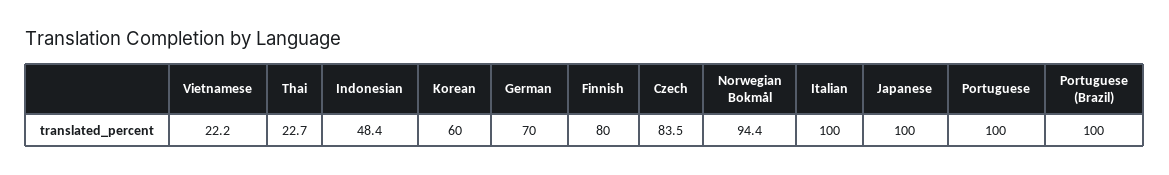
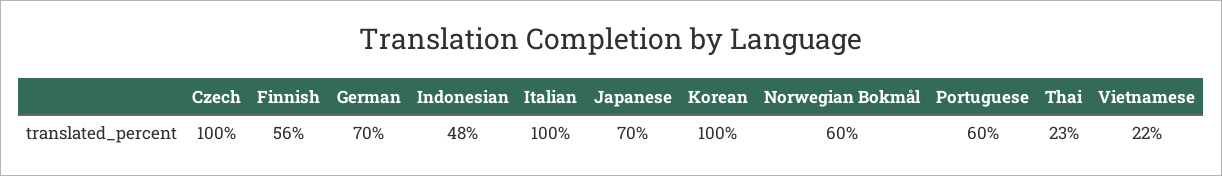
Korean: 60 -> 100
Finnish: 80 -> 56
Czech: 83.5 -> 100
Norwegian Bokmål: 94.4 -> 60
Japanese: 100 -> 70
Portuguese: 100 -> 60
Portuguese (Brazil): 100 -> none

